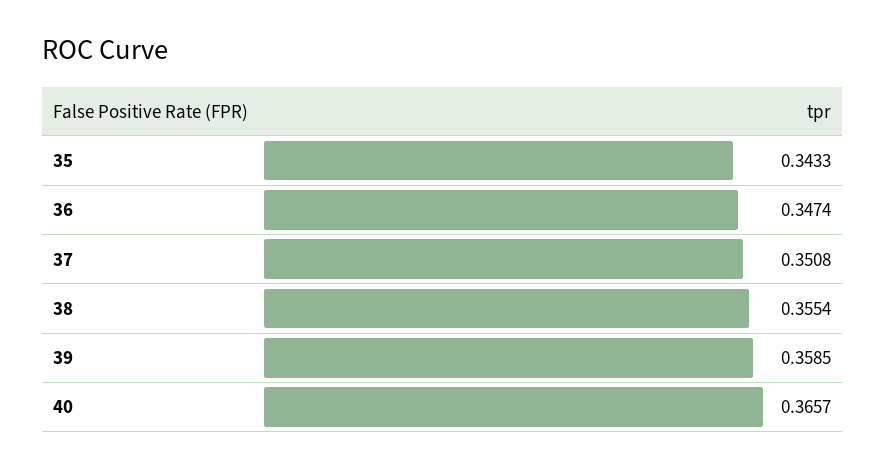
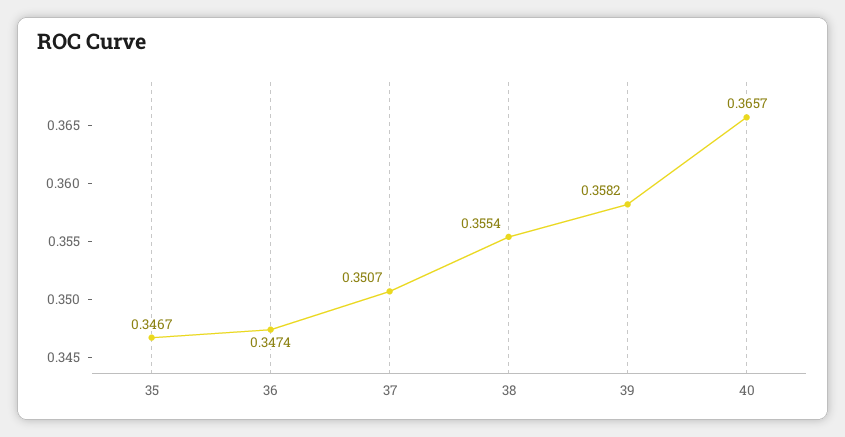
35: 0.3433 -> 0.3467
37: 0.3508 -> 0.3507
39: 0.3585 -> 0.3582

